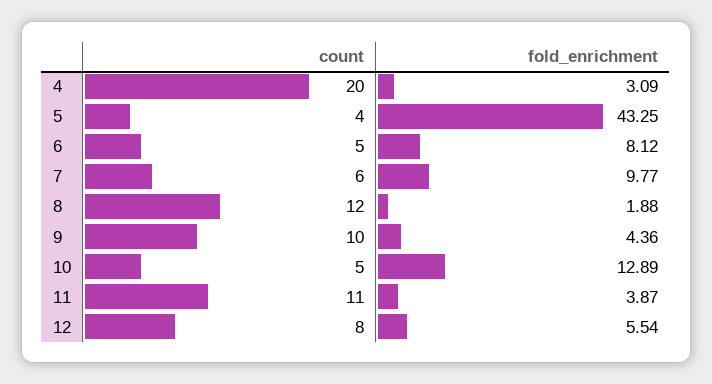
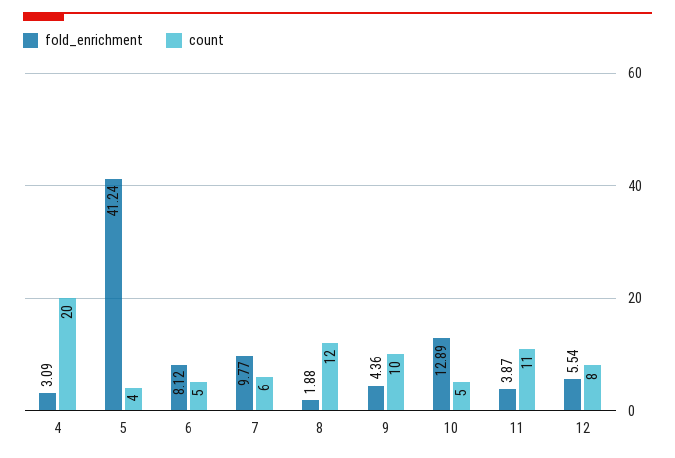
fold_enrichment, 5: 43.25 -> 41.24

